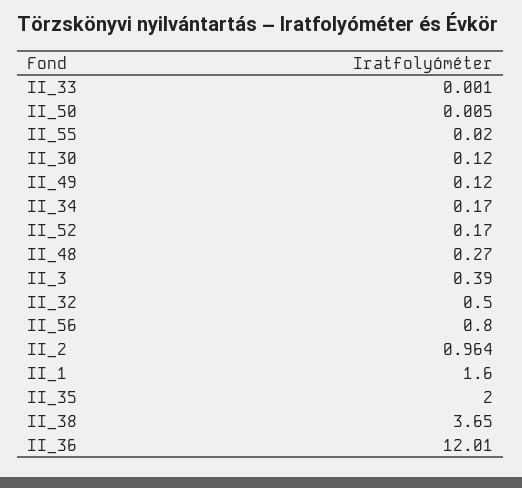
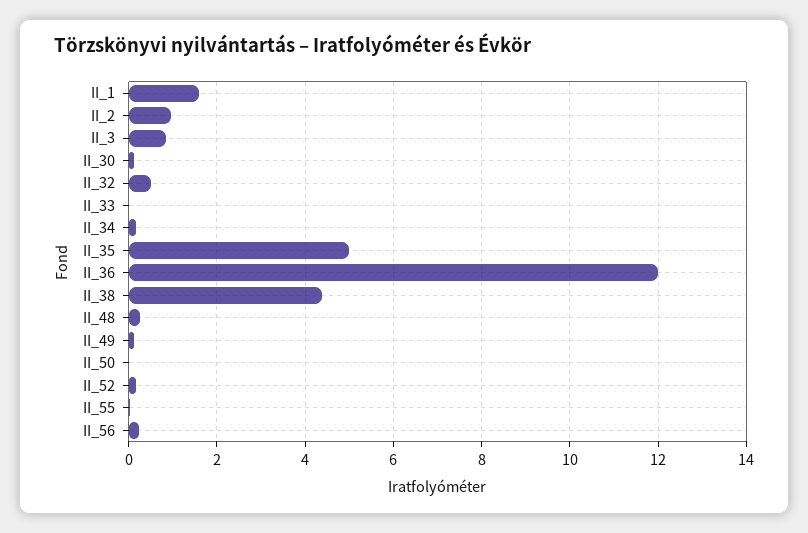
II_3: 0.39 -> 0.8
II_56: 0.8 -> 0.2
II_35: 2 -> 5
II_38: 3.65 -> 4.4

